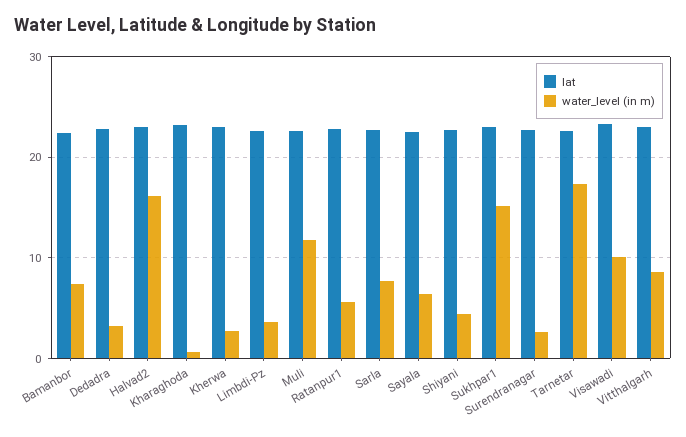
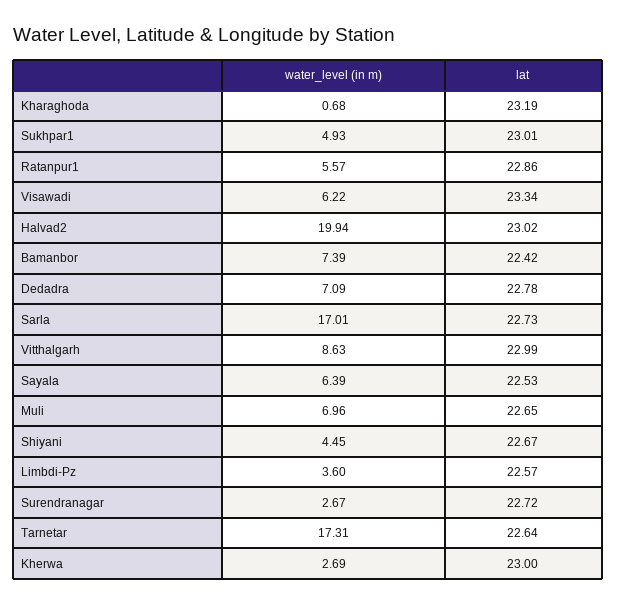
water_level (in m), Dedadra: 3 -> 7.09
water_level (in m), Halvad2: 16 -> 19.94
water_level (in m), Muli: 12 -> 6.96
water_level (in m), Sarla: 8 -> 17.01
water_level (in m), Sukhpar1: 15 -> 4.93
water_level (in m), Visawadi: 10 -> 6.22

